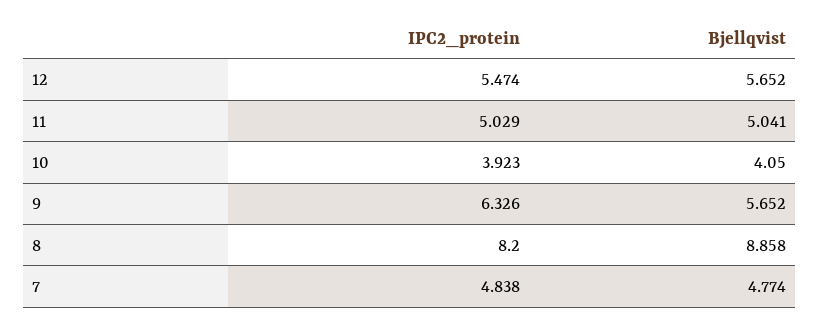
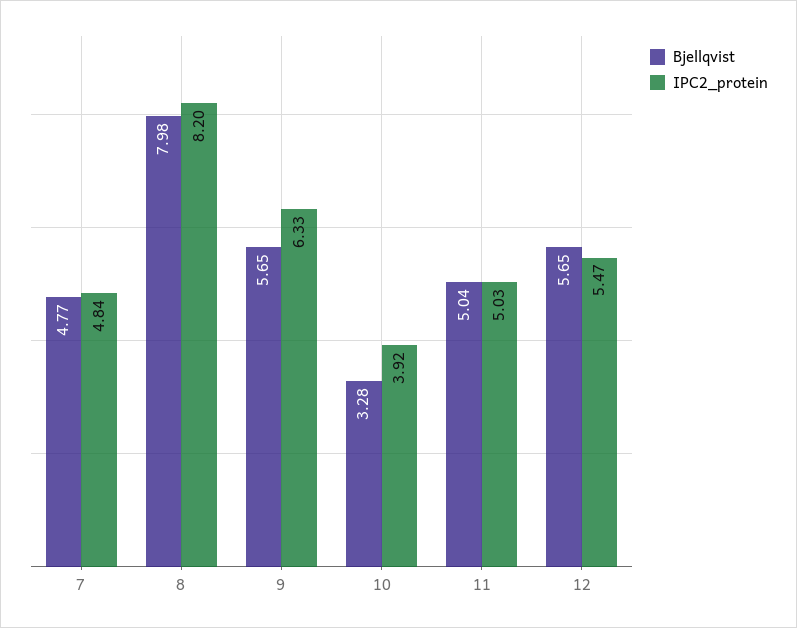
Bjellqvist, 10: 4.05 -> 3.28
Bjellqvist, 8: 8.858 -> 7.98

